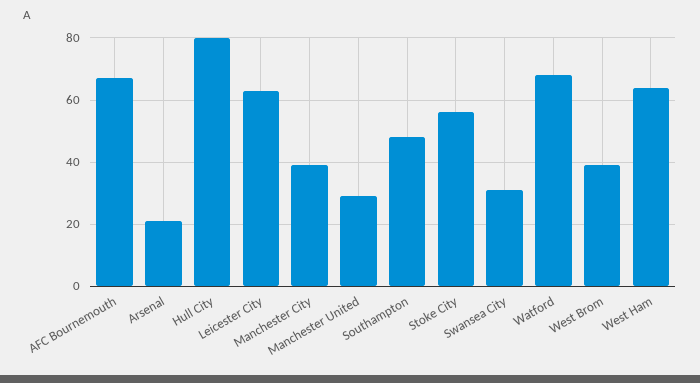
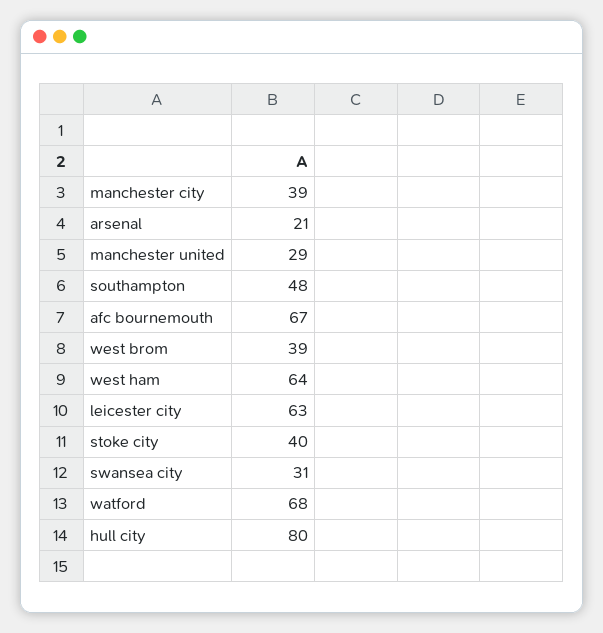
Stoke City: 55 -> 40

